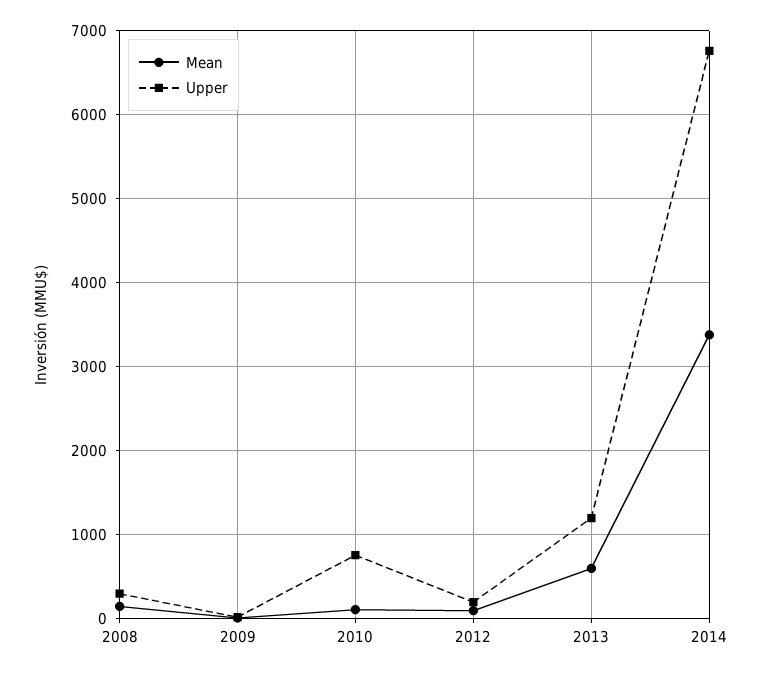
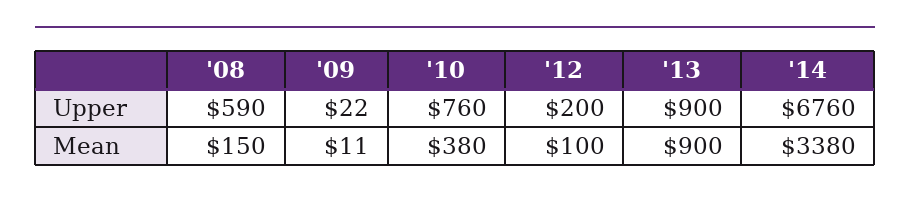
Upper, 2008: 300 -> 590
Mean, 2010: 100 -> 380
Mean, 2013: 600 -> 900
Upper, 2013: 1200 -> 900

